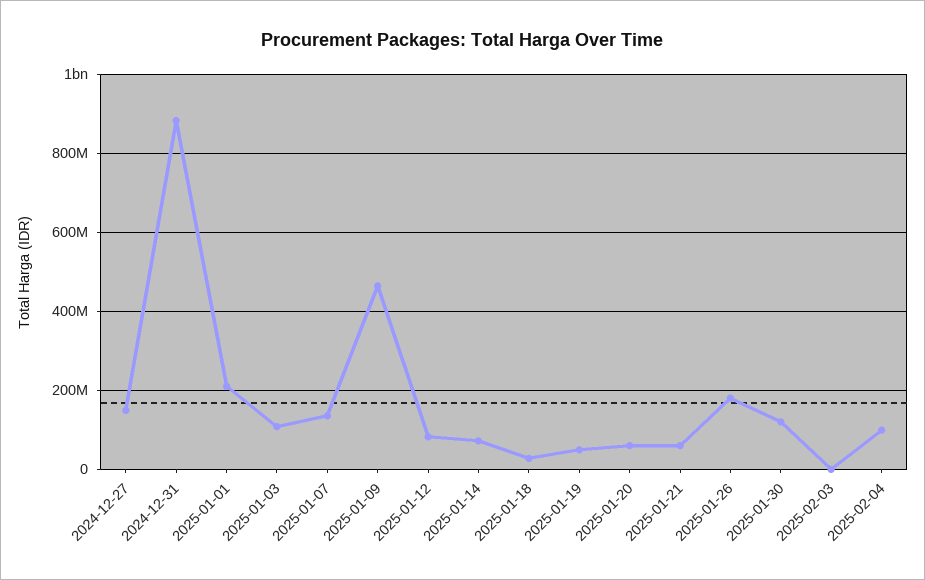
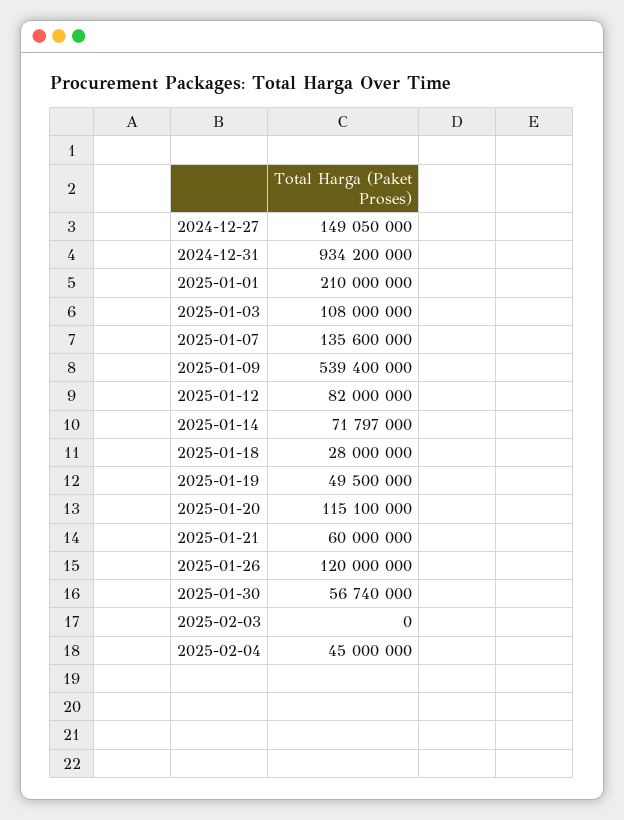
2024-12-31: 880000000 -> 934200000
2025-01-09: 460000000 -> 539400000
2025-01-20: 60000000 -> 115100000
2025-01-26: 180000000 -> 120000000
2025-01-30: 120000000 -> 56740000
2025-02-04: 100000000 -> 45000000

